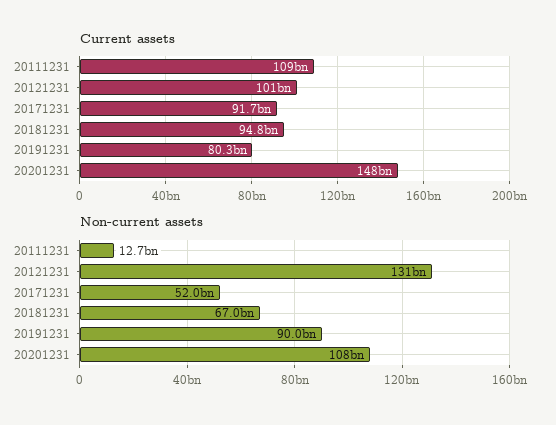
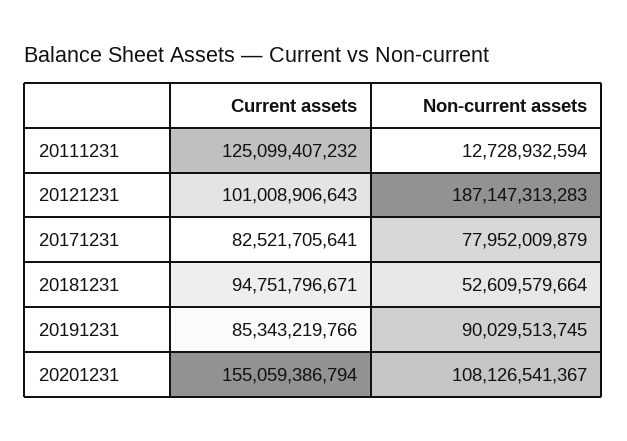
Current assets, 20111231: 109000000000 -> 125099407232
Current assets, 20171231: 91700000000 -> 82521705641
Current assets, 20191231: 80300000000 -> 85343219766
Current assets, 20201231: 148000000000 -> 155059386794
Non-current assets, 20121231: 131000000000 -> 187147313283
Non-current assets, 20171231: 52000000000 -> 77952009879
Non-current assets, 20181231: 67000000000 -> 52609579664

